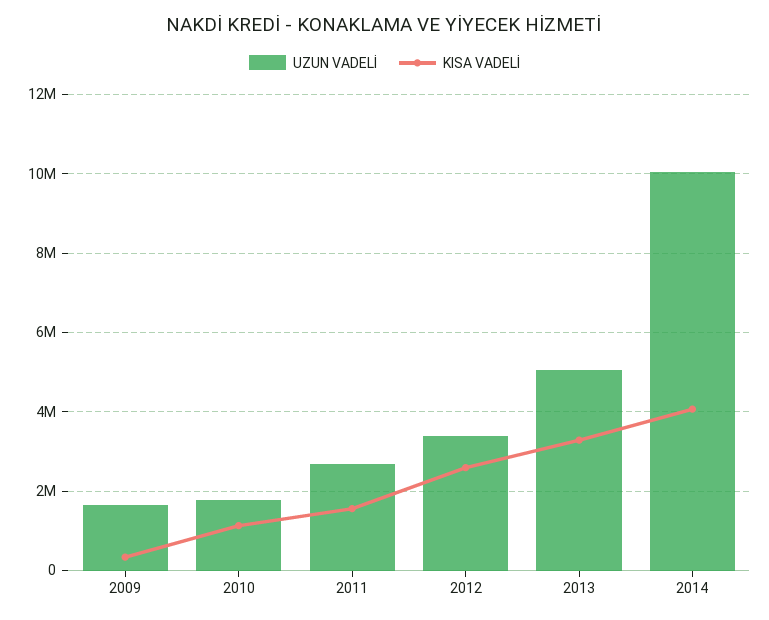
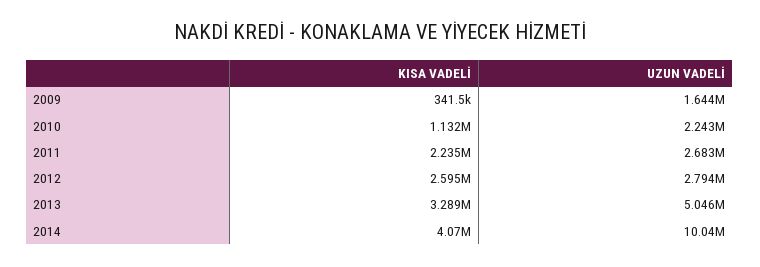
UZUN VADELİ, 2010: 1800000 -> 2243000
KISA VADELİ, 2011: 1600000 -> 2235000
UZUN VADELİ, 2012: 3400000 -> 2794000

